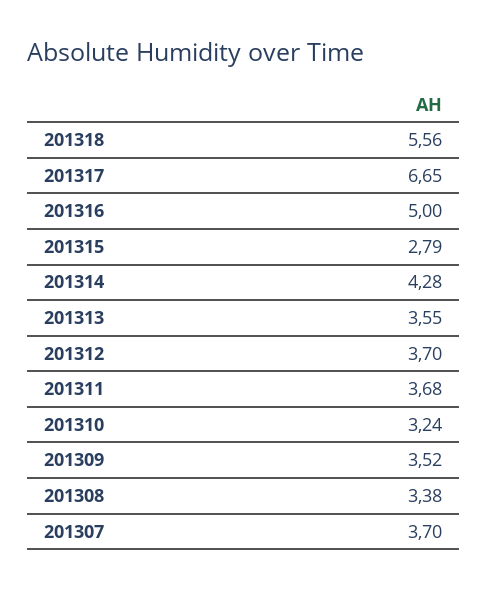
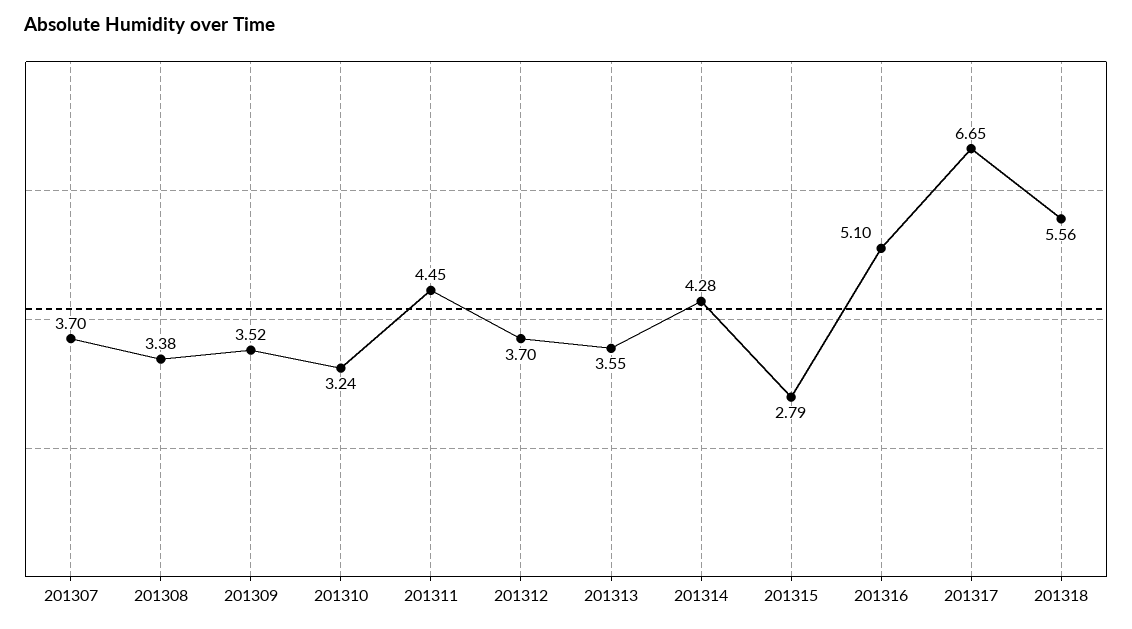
201316: 5 -> 5.1
201311: 3.68 -> 4.45

